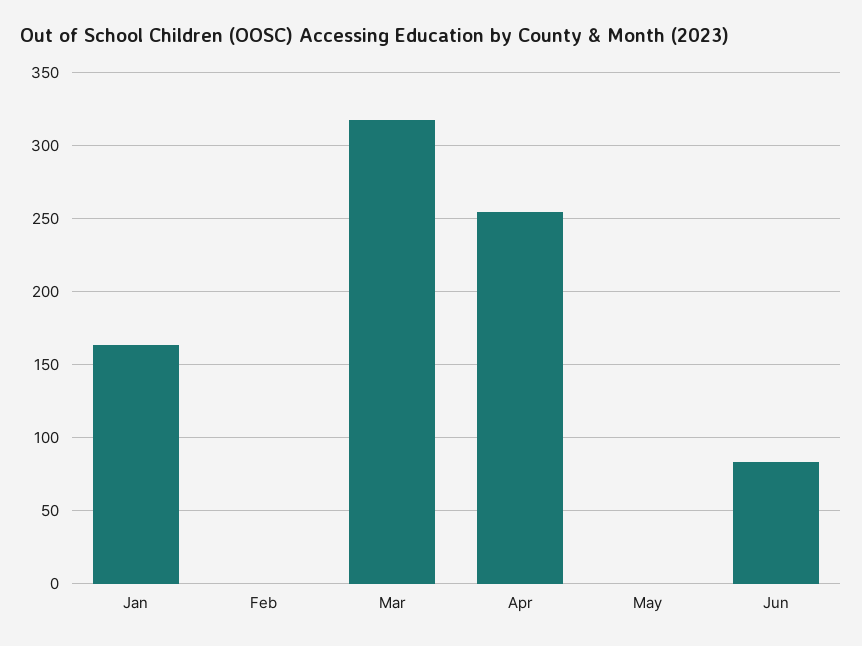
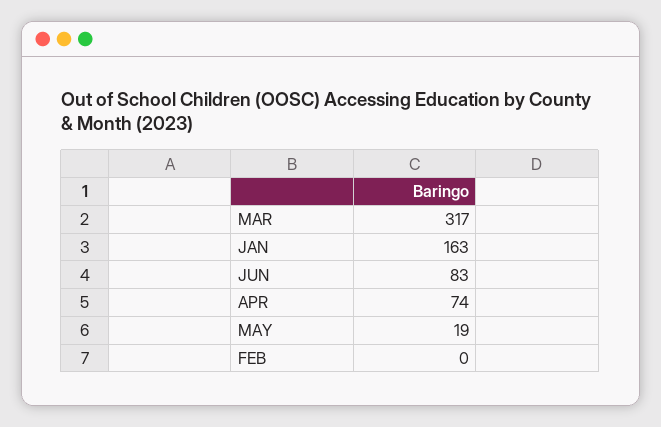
Apr: 255 -> 74
May: 0 -> 19

